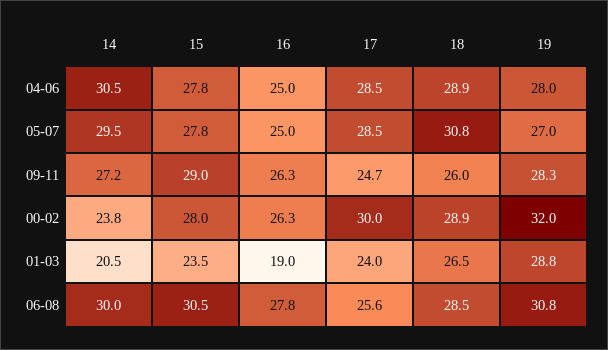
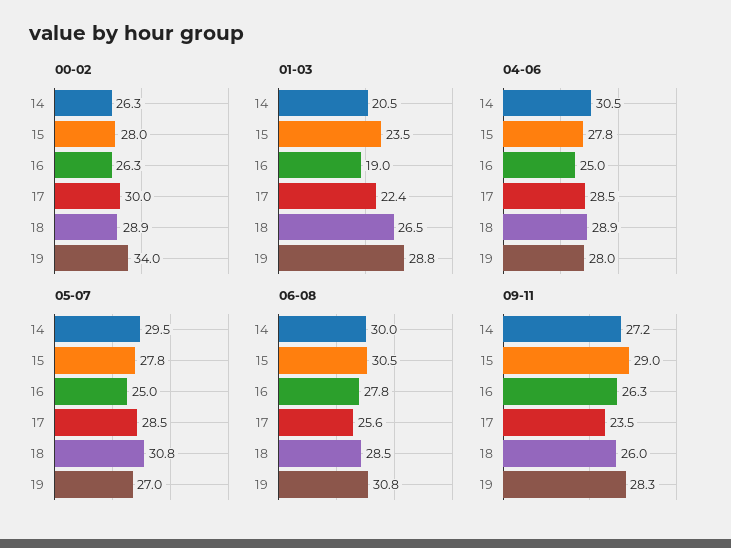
09-11, 17: 24.7 -> 23.5
00-02, 14: 23.8 -> 26.3
00-02, 19: 32 -> 34
01-03, 17: 24 -> 22.4

